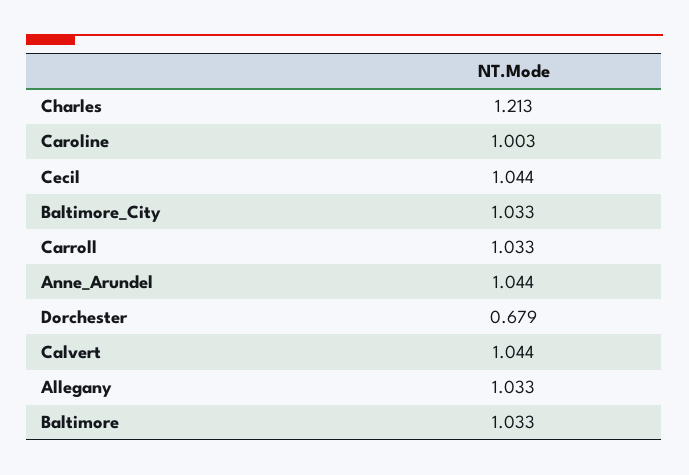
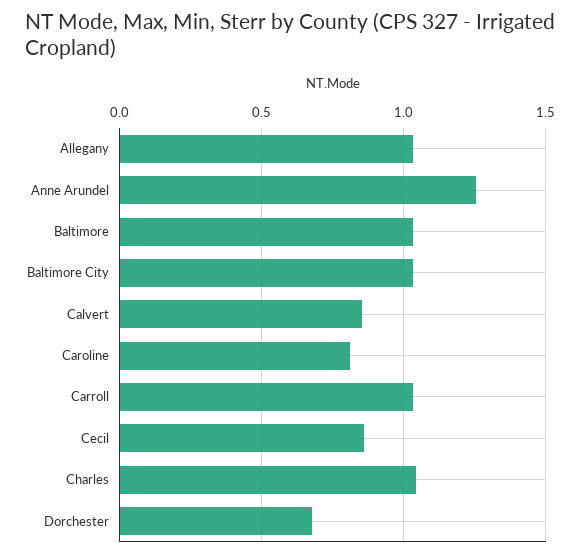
Charles: 1.213 -> 1.05
Caroline: 1.003 -> 0.8
Cecil: 1.044 -> 0.85
Anne_Arundel: 1.044 -> 1.25
Calvert: 1.044 -> 0.85

